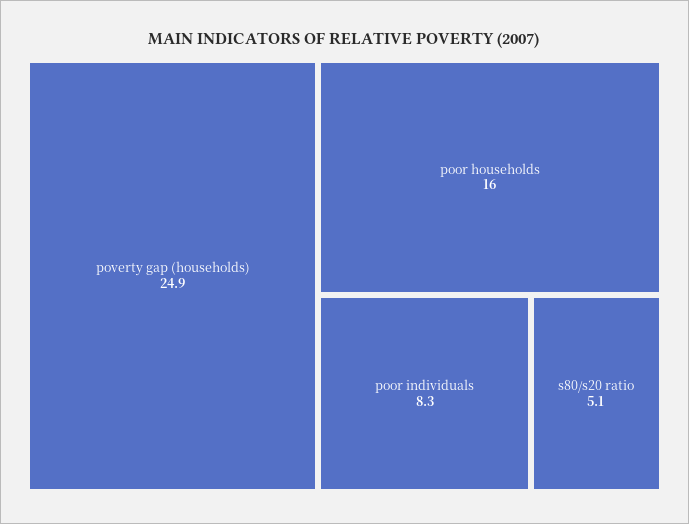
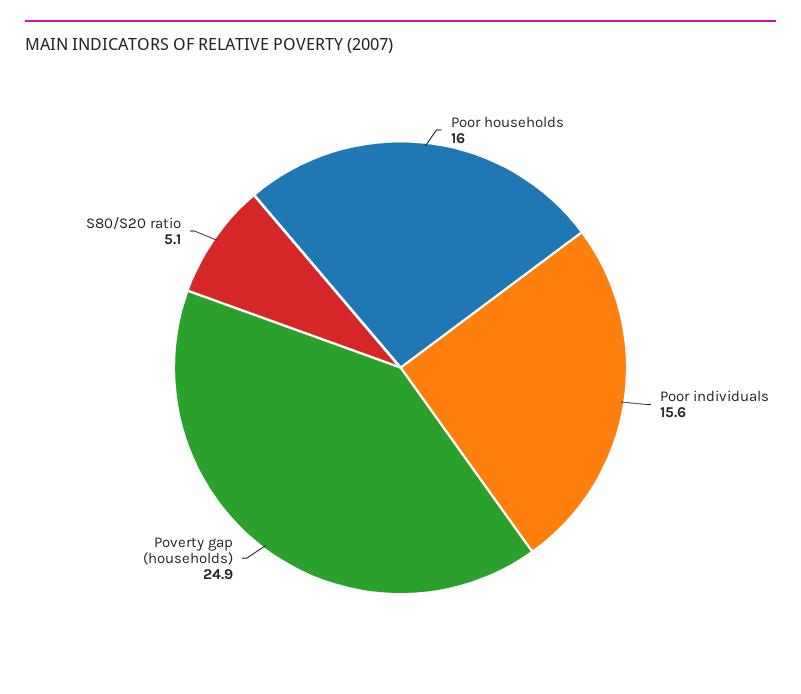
poor individuals: 8.3 -> 15.6

